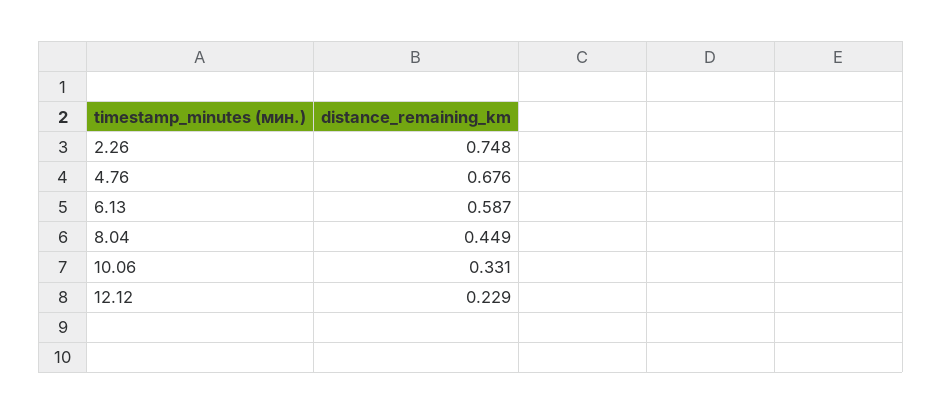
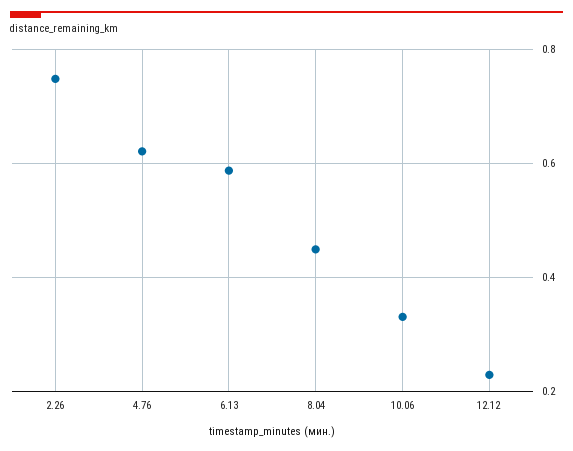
4.76: 0.676 -> 0.62

